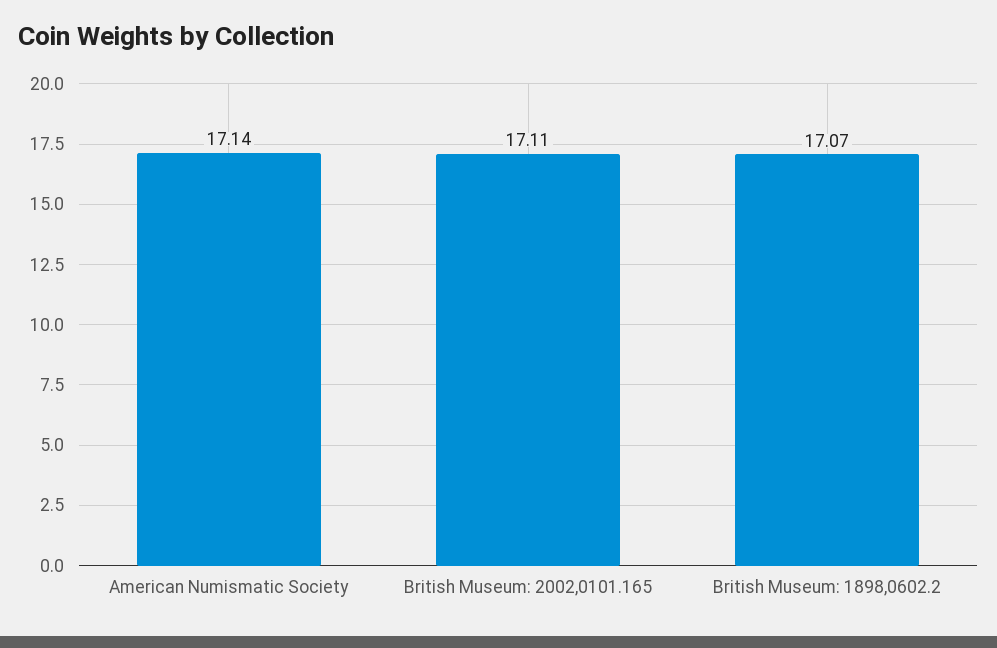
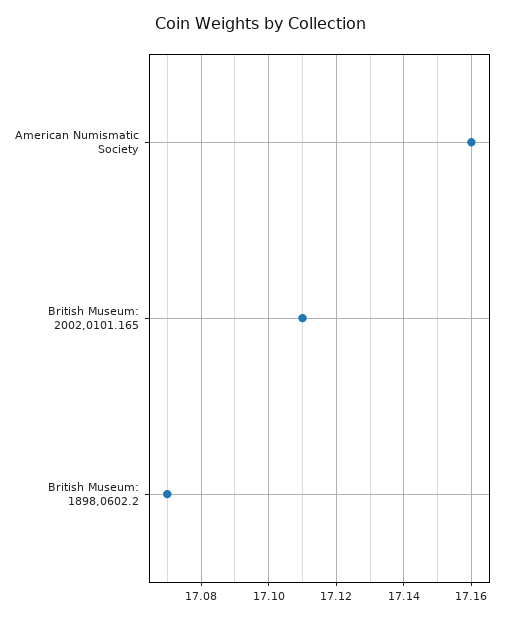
American Numismatic Society: 17.14 -> 17.16

